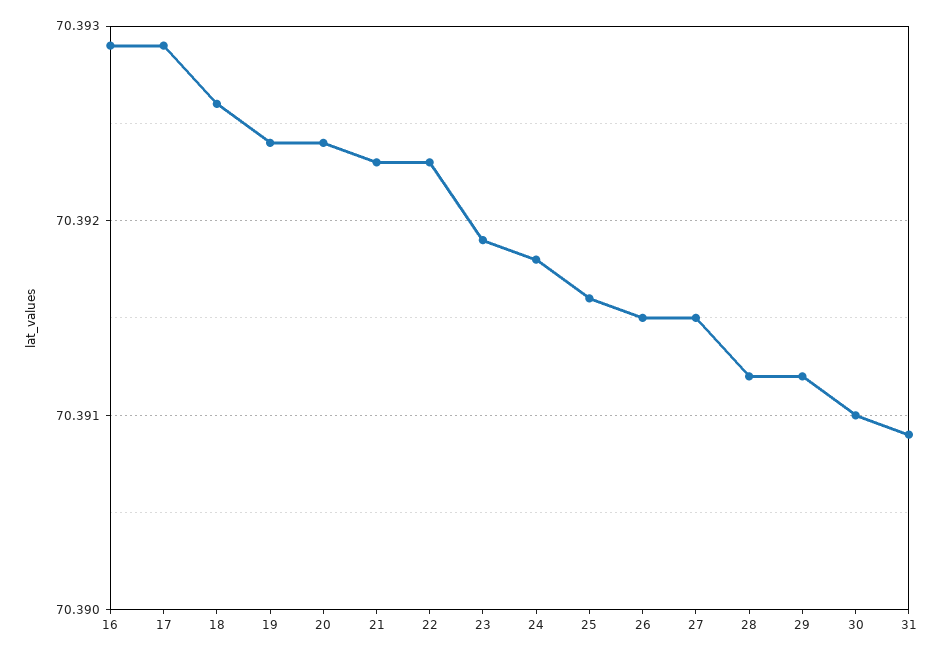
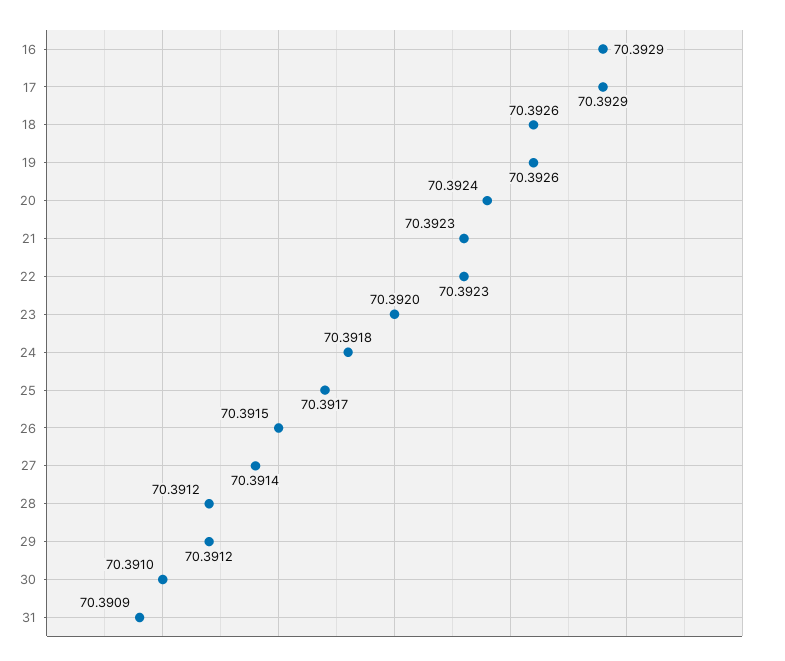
19: 70.3924 -> 70.3926
23: 70.3919 -> 70.392
25: 70.3916 -> 70.3917
27: 70.3915 -> 70.3914

